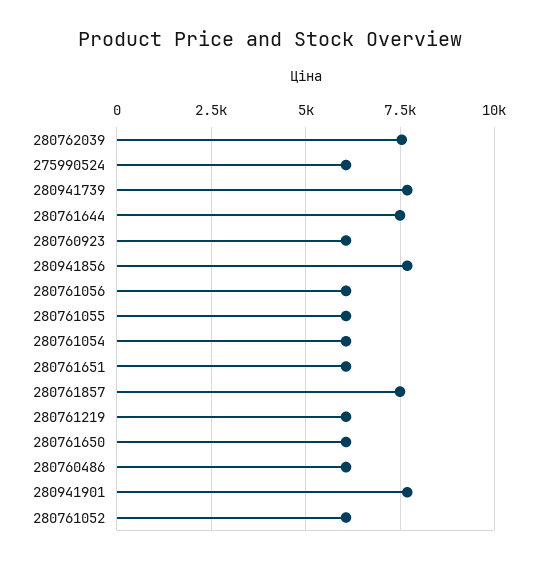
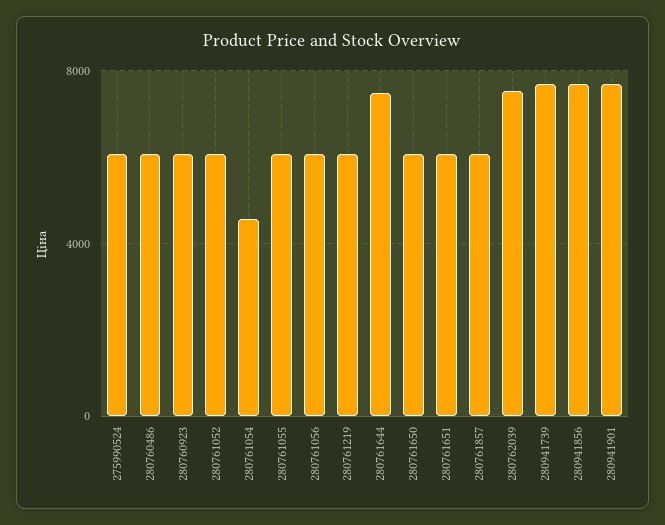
280761054: 6000 -> 4500
280761857: 7500 -> 6000

